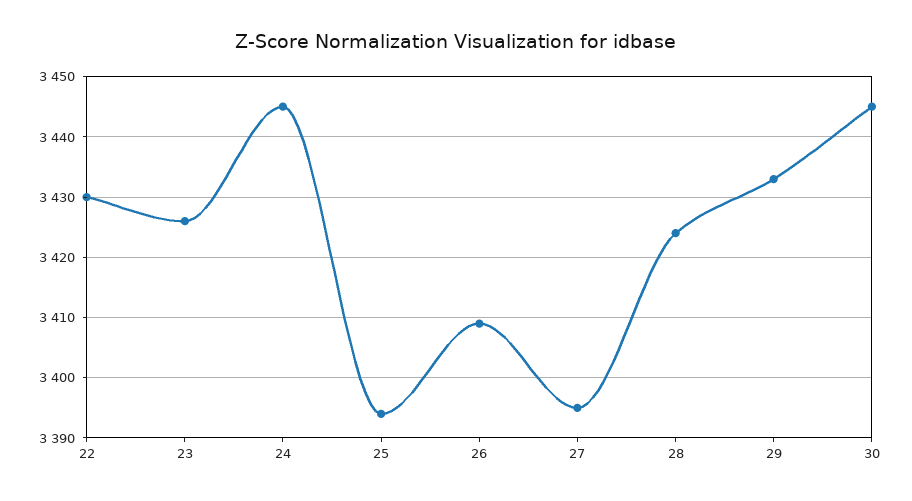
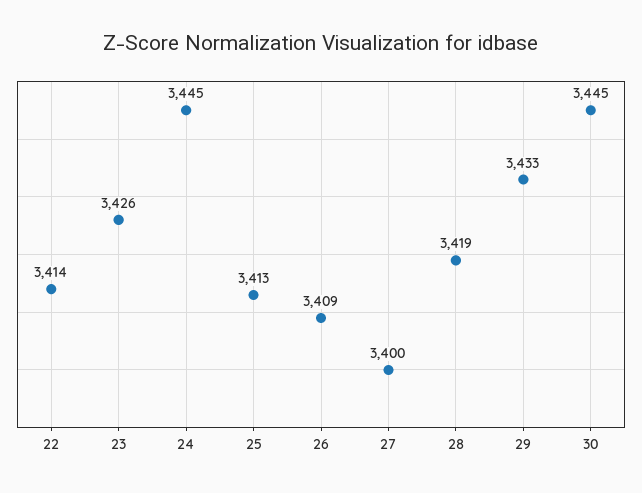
22: 3430 -> 3414
25: 3394 -> 3413
27: 3395 -> 3400
28: 3424 -> 3419

